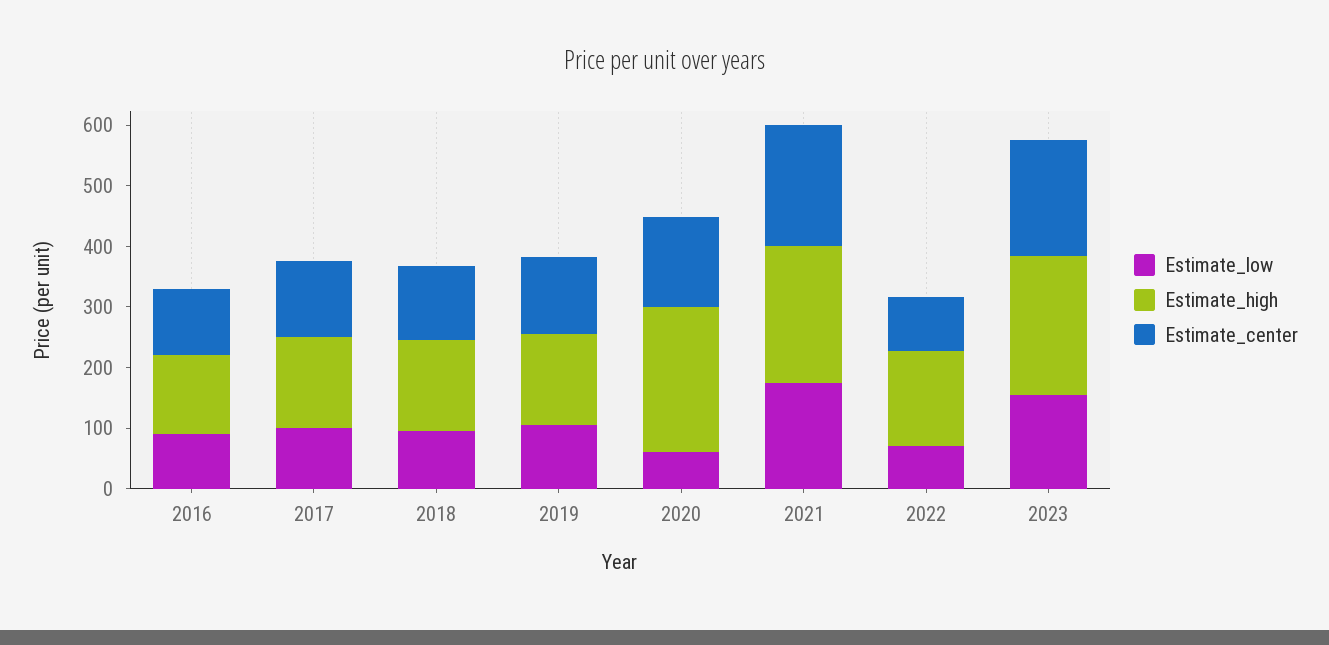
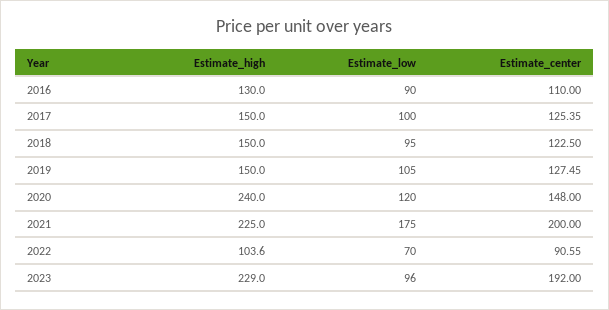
Estimate_low, 2020: 60 -> 120
Estimate_high, 2022: 160 -> 103.6
Estimate_low, 2023: 160 -> 96

